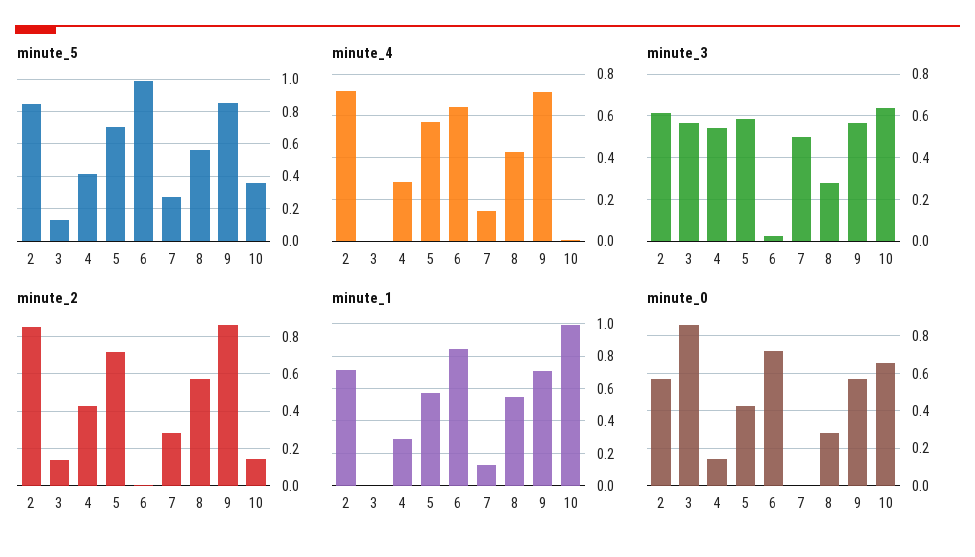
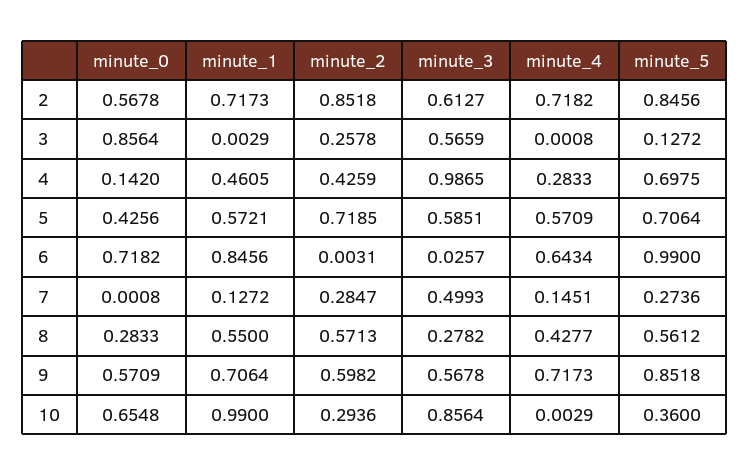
minute_5, 4: 0.4 -> 0.6975
minute_3, 4: 0.55 -> 0.9865
minute_3, 10: 0.65 -> 0.8564
minute_2, 3: 0.15 -> 0.2578
minute_2, 9: 0.85 -> 0.5982
minute_2, 10: 0.15 -> 0.2936
minute_1, 4: 0.3 -> 0.4605

